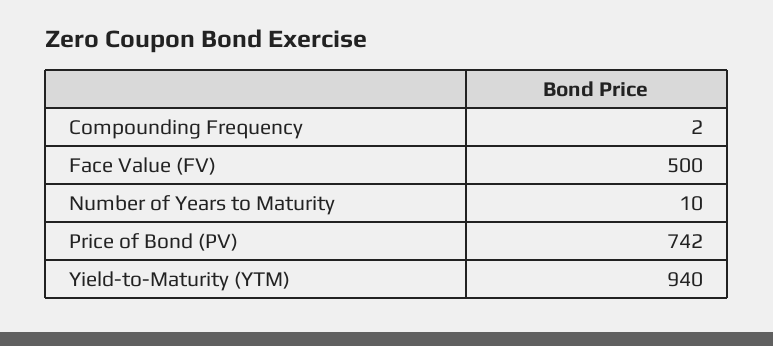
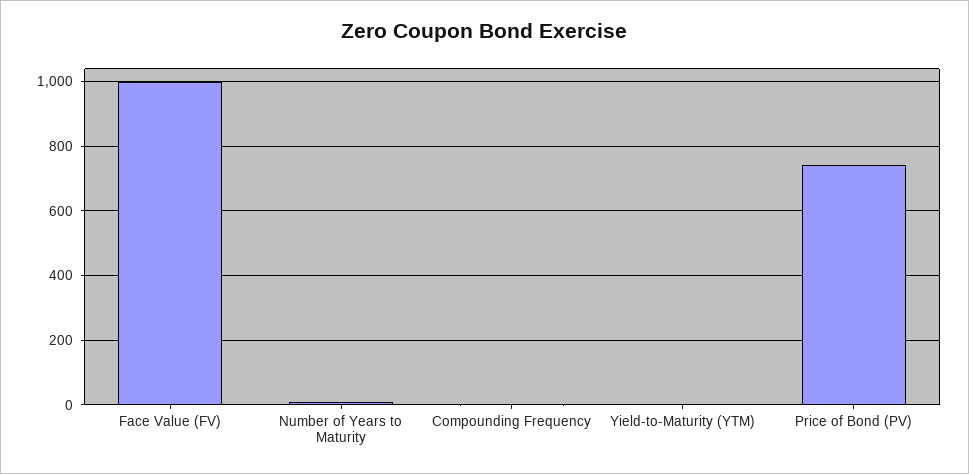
Face Value (FV): 500 -> 1000
Yield-to-Maturity (YTM): 940 -> 0

